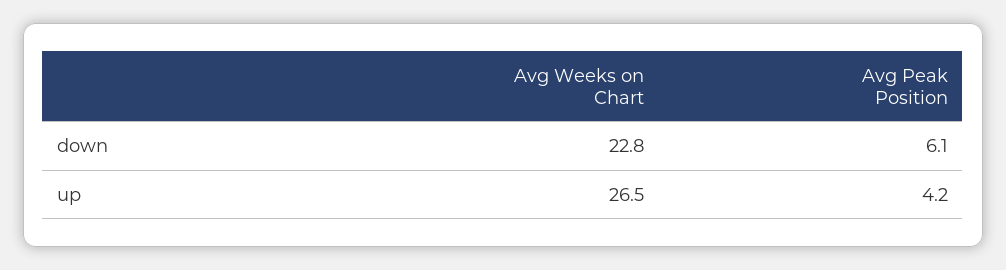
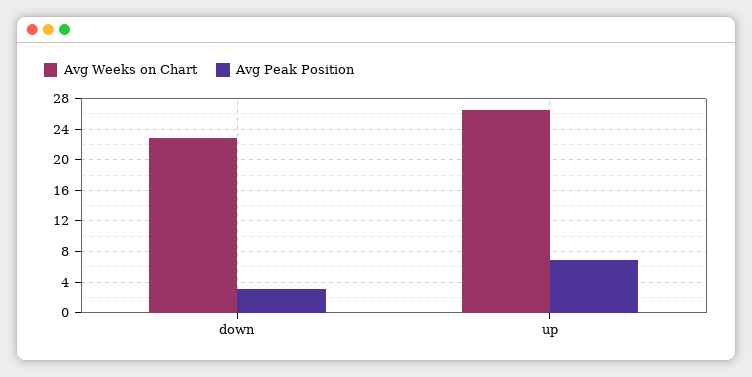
Avg Peak Position, down: 6.1 -> 3
Avg Peak Position, up: 4.2 -> 7

